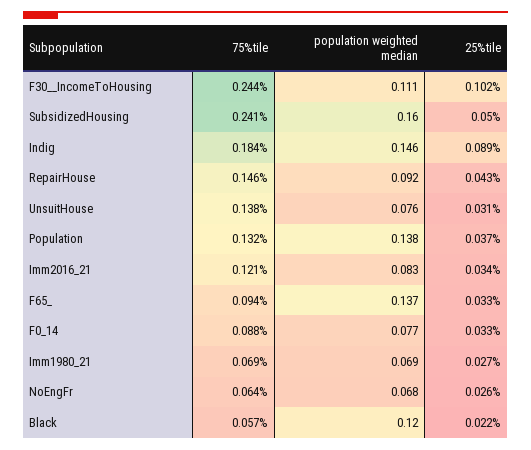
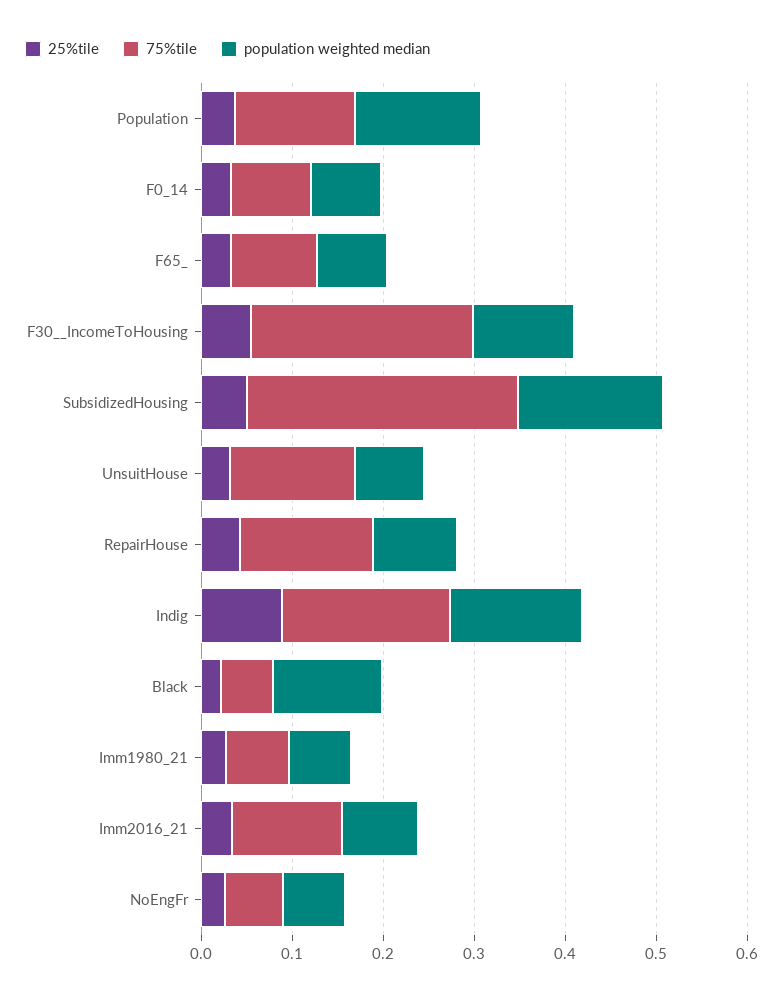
25%tile, F30__IncomeToHousing: 0.102 -> 0.06
75%tile, SubsidizedHousing: 0.241 -> 0.3
population weighted median, F65_: 0.137 -> 0.08

